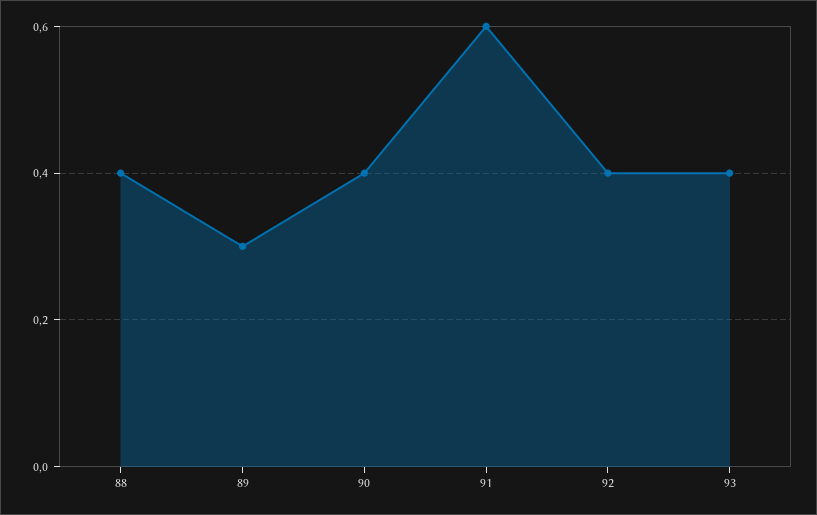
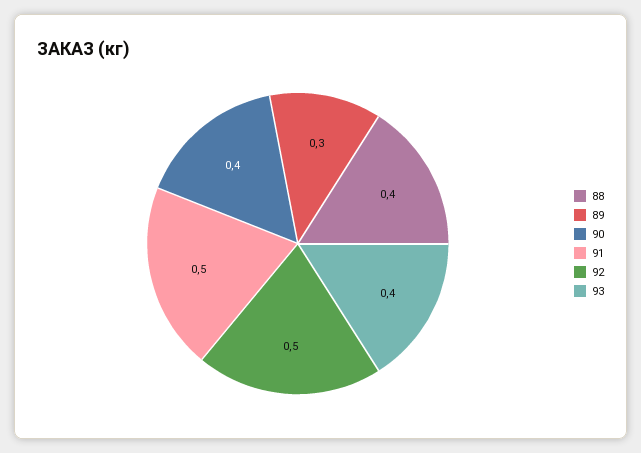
91: 0.6 -> 0.5
92: 0.4 -> 0.5

